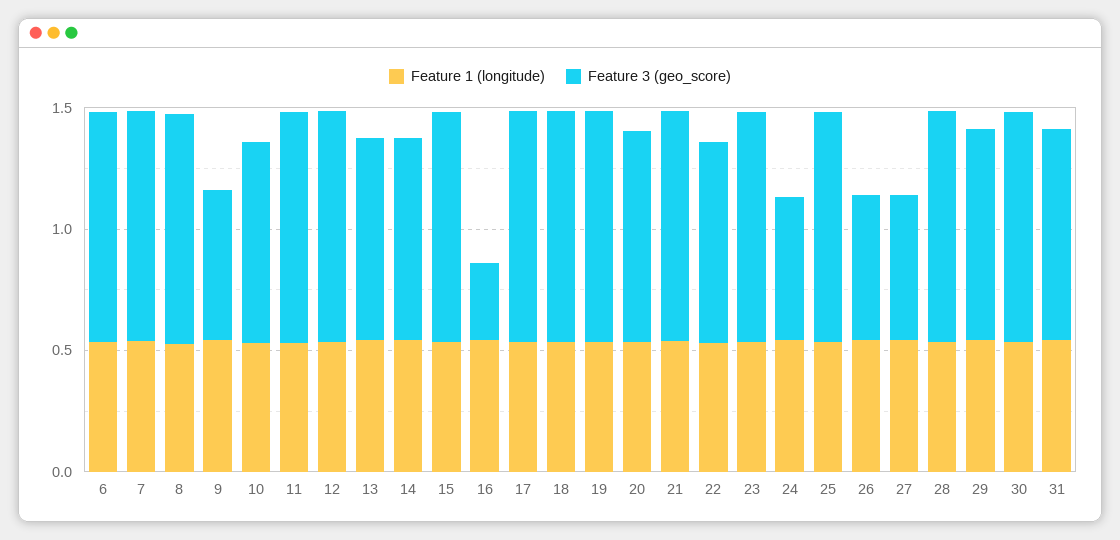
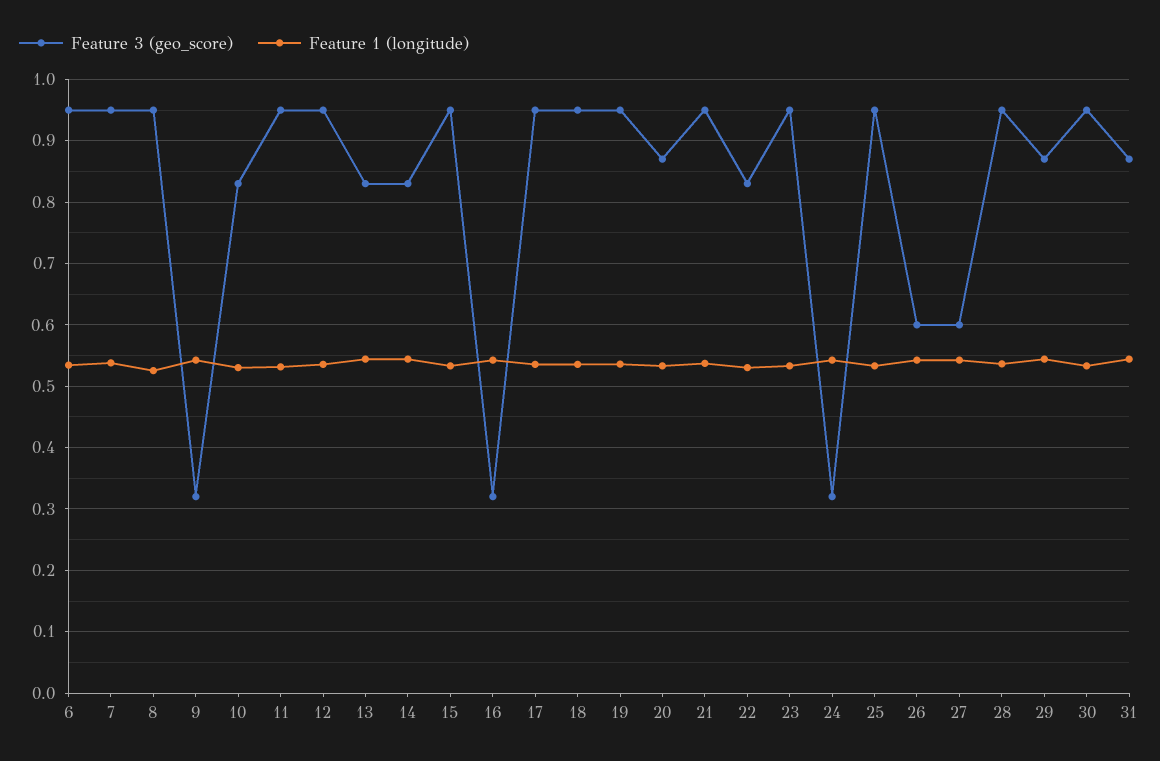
Feature 3 (geo_score), 9: 0.6 -> 0.32
Feature 3 (geo_score), 24: 0.6 -> 0.32

